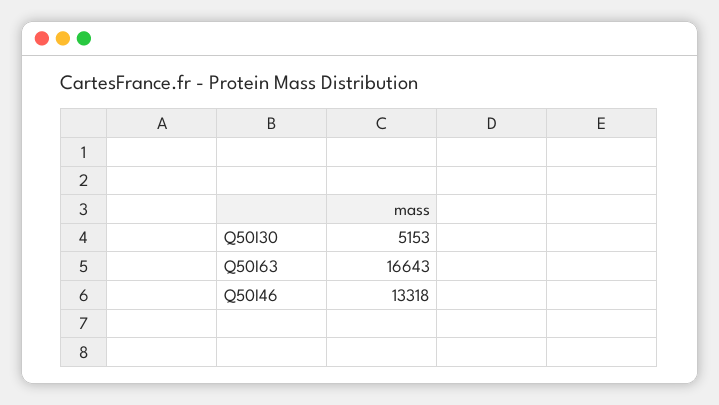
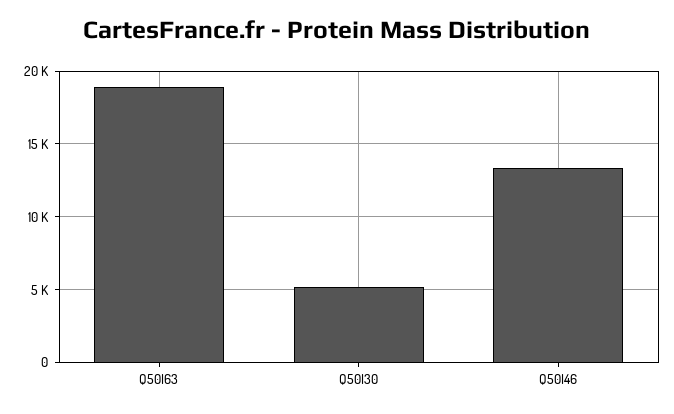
Q50I63: 16643 -> 19000

